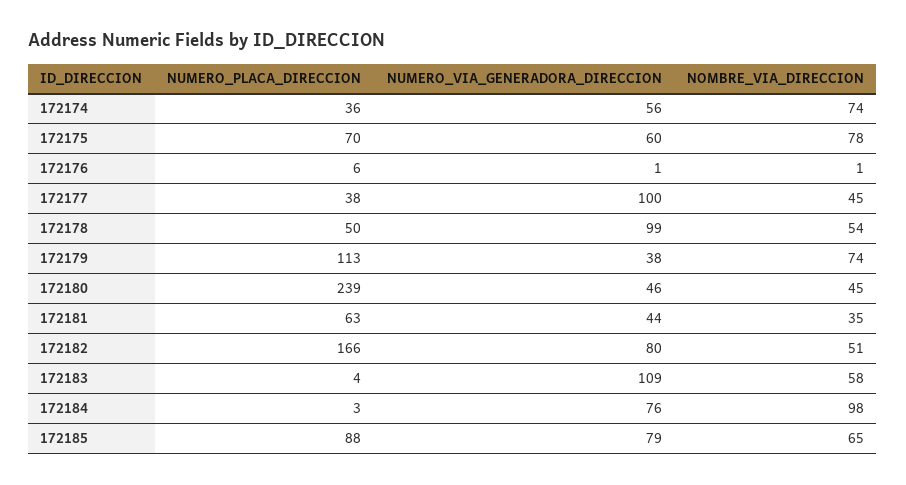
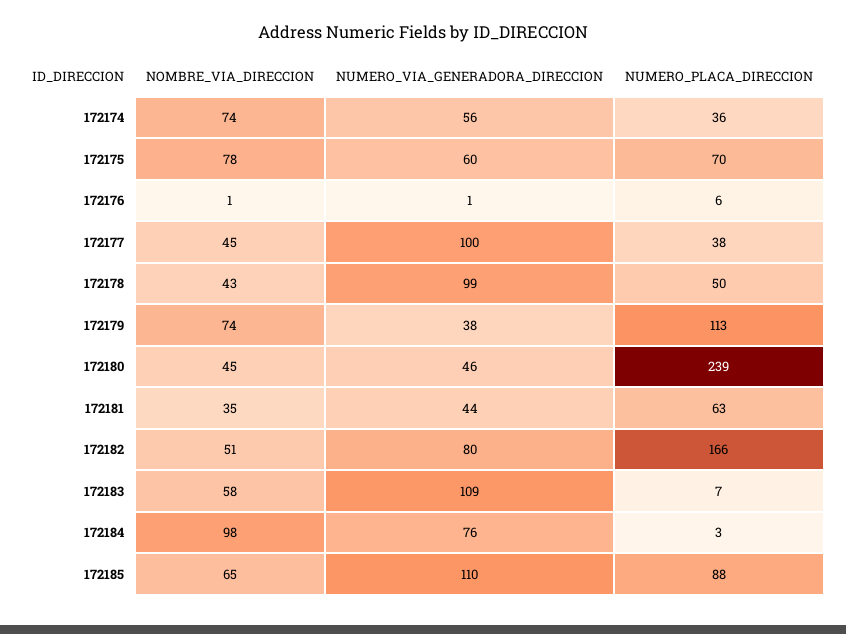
NOMBRE_VIA_DIRECCION, 172178: 54 -> 43
NUMERO_PLACA_DIRECCION, 172183: 4 -> 7
NUMERO_VIA_GENERADORA_DIRECCION, 172185: 79 -> 110

